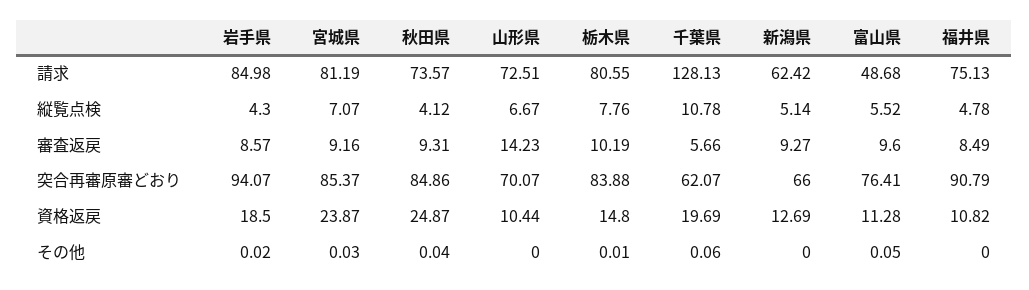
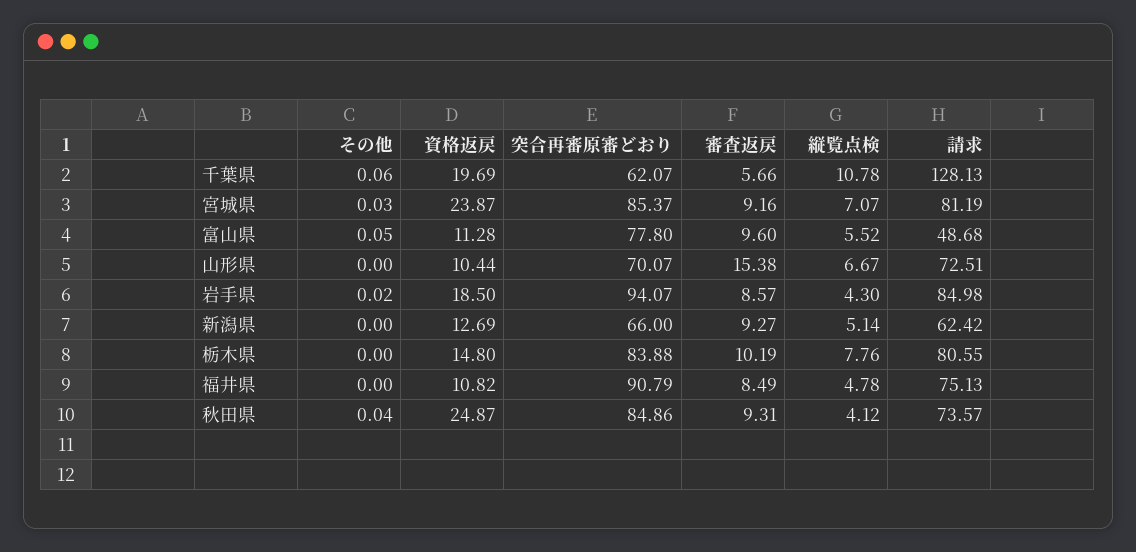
山形県, 審査返戻: 14.23 -> 15.38
富山県, 突合再審原審どおり: 76.41 -> 77.8
栃木県, その他: 0.01 -> 0

